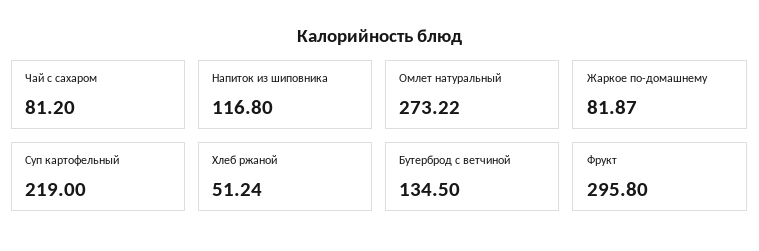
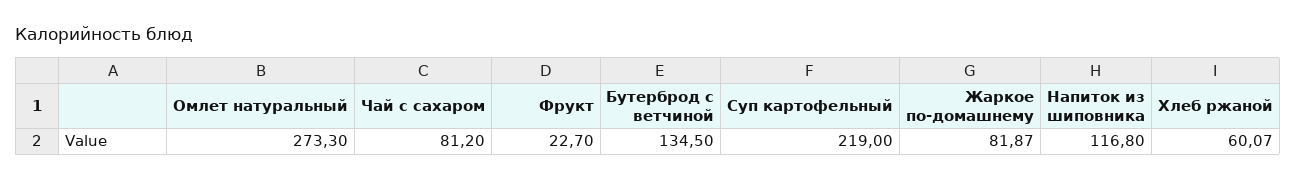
Омлет натуральный: 273.22 -> 273.3
Хлеб ржаной: 51.24 -> 60.07
Фрукт: 295.8 -> 22.7

